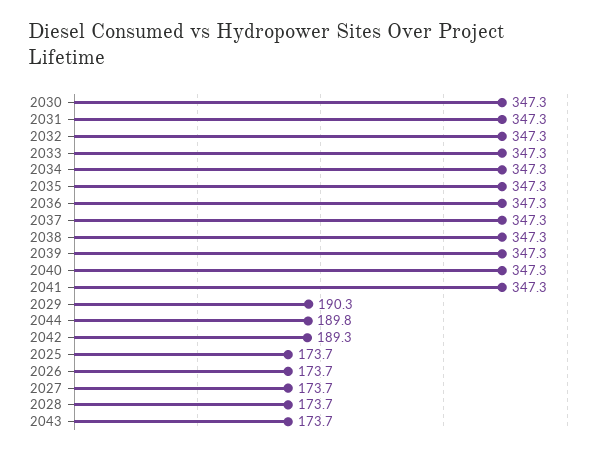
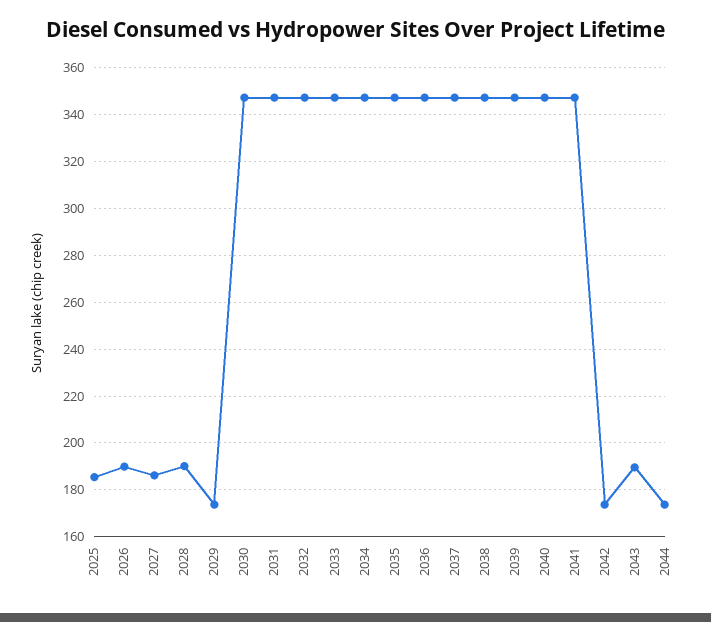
2029: 190.3 -> 175
2044: 189.8 -> 175
2042: 189.3 -> 175
2025: 173.7 -> 185
2026: 173.7 -> 190
2027: 173.7 -> 185
2028: 173.7 -> 190
2043: 173.7 -> 190

